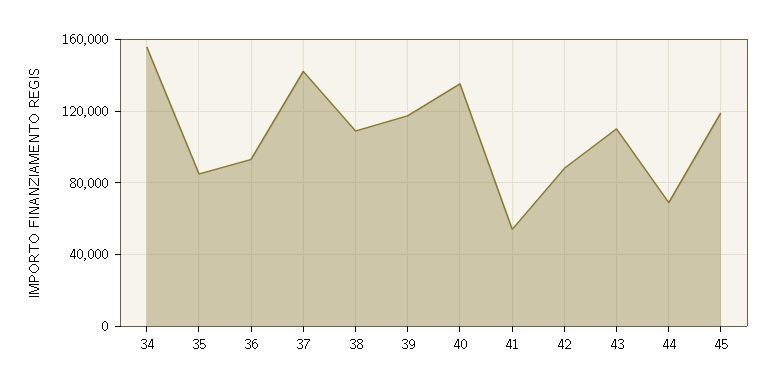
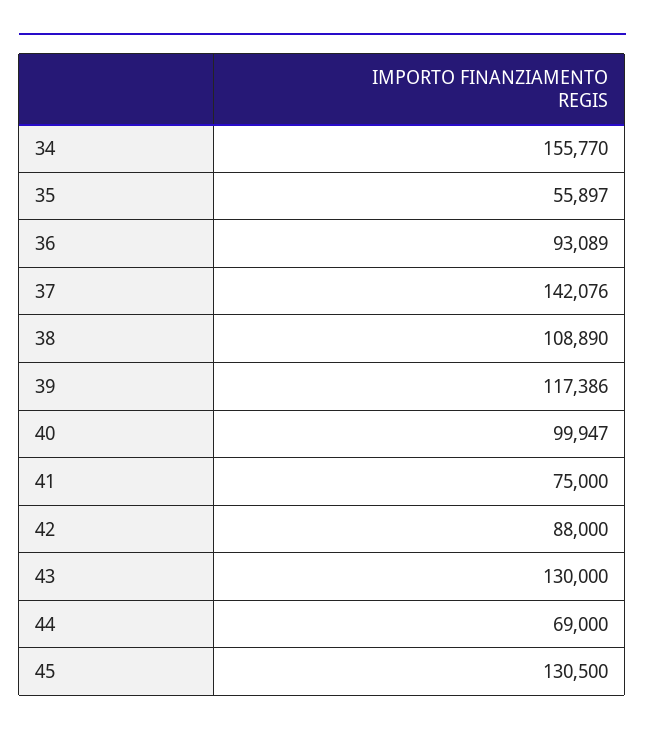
35: 85000 -> 55897
40: 135000 -> 99947
41: 55000 -> 75000
43: 110000 -> 130000
45: 120000 -> 130500

